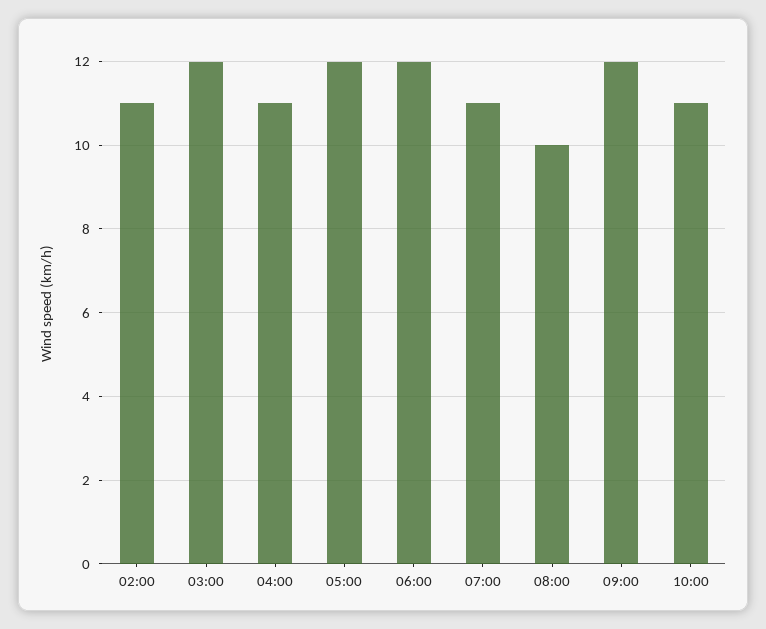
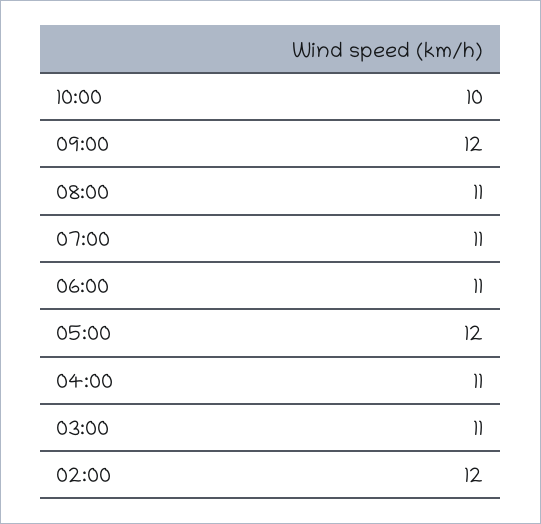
02:00: 11 -> 12
03:00: 12 -> 11
06:00: 12 -> 11
08:00: 10 -> 11
10:00: 11 -> 10

